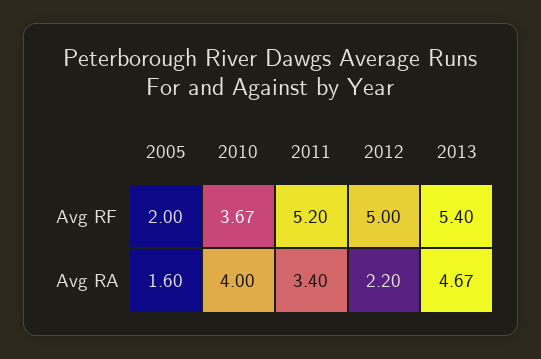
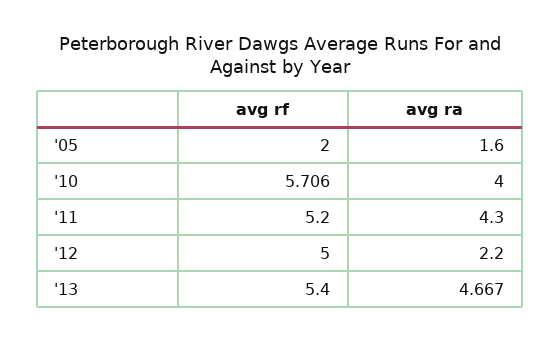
2010, Avg RF: 3.67 -> 5.706
2011, Avg RA: 3.4 -> 4.3

